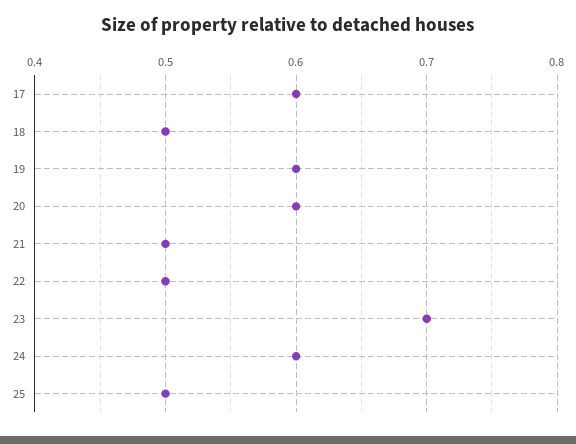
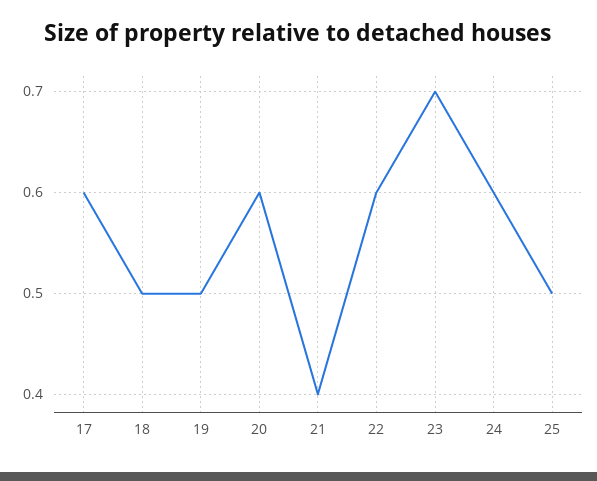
19: 0.6 -> 0.5
21: 0.5 -> 0.4
22: 0.5 -> 0.6

